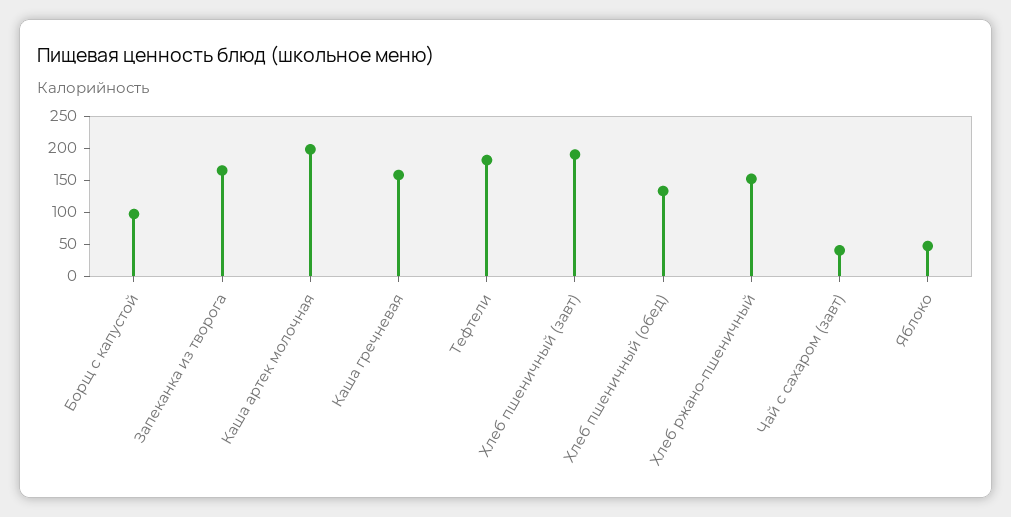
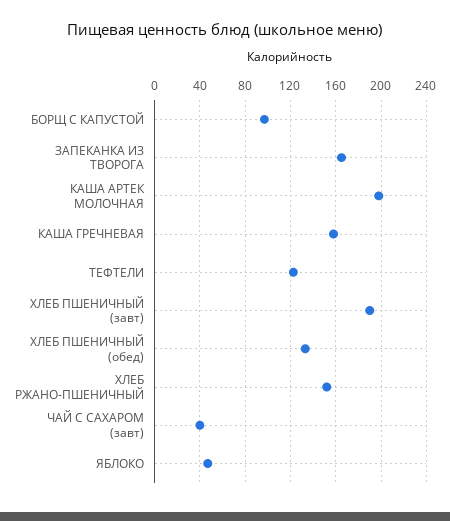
Тефтели: 175 -> 120

